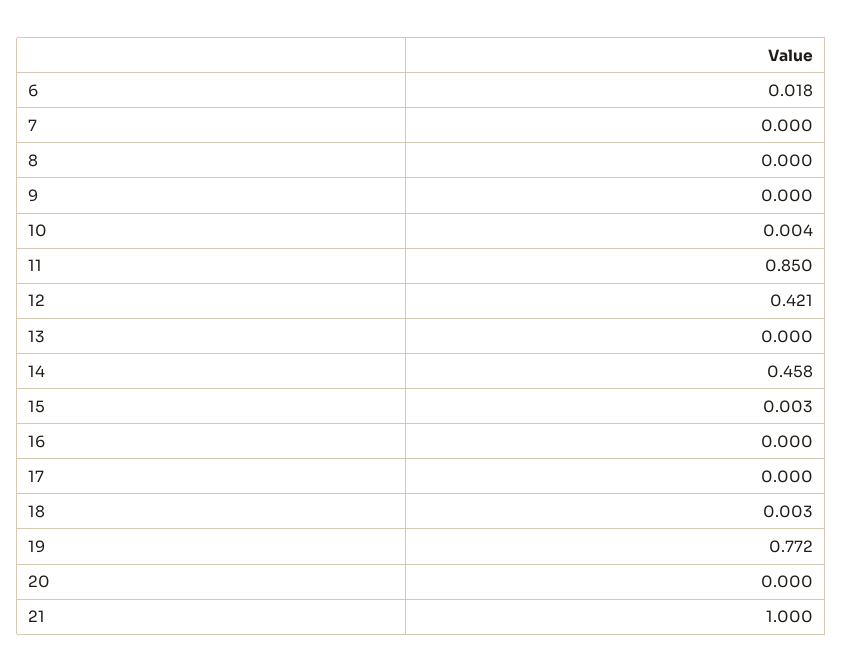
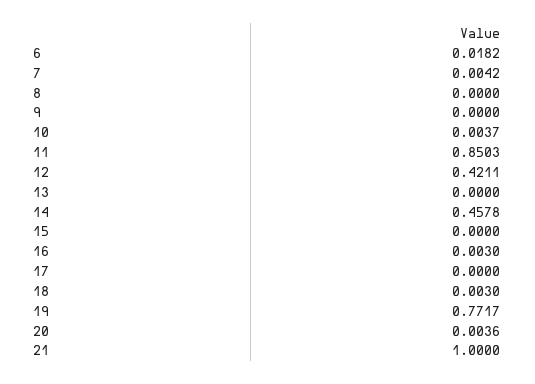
7: 0 -> 0.0042
15: 0.003 -> 0
16: 0 -> 0.003
20: 0 -> 0.0036

